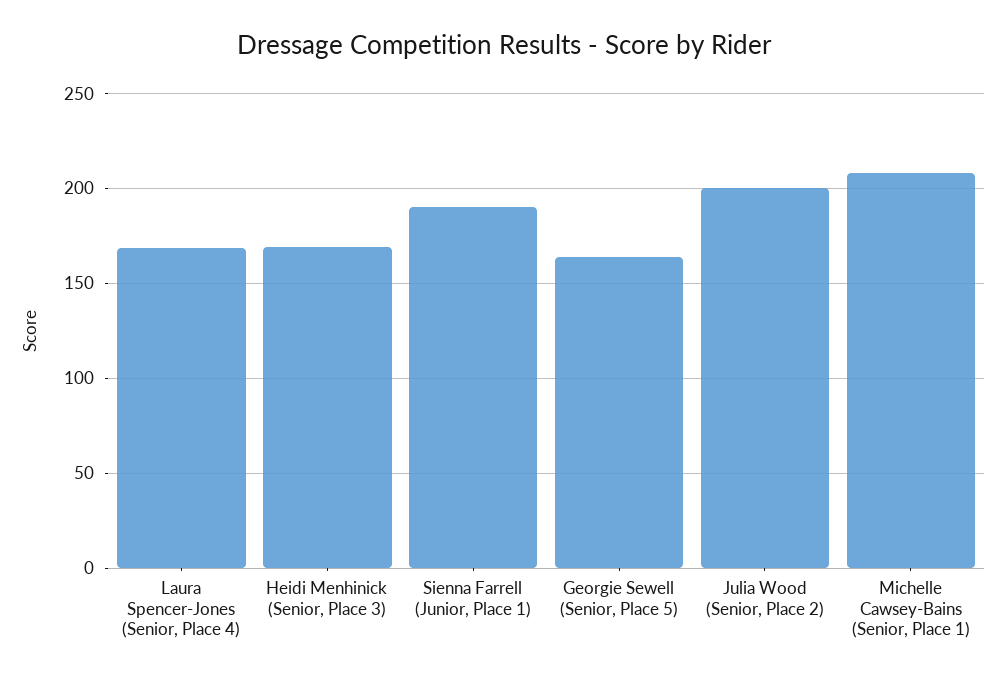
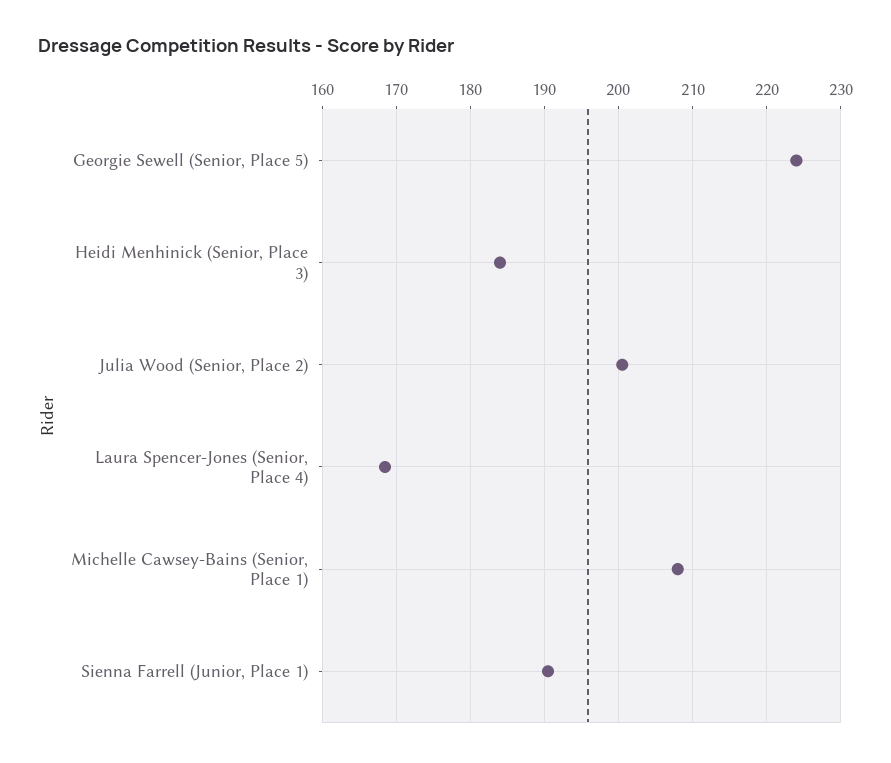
Heidi Menhinick (Senior, Place 3): 170 -> 184
Georgie Sewell (Senior, Place 5): 165 -> 224

